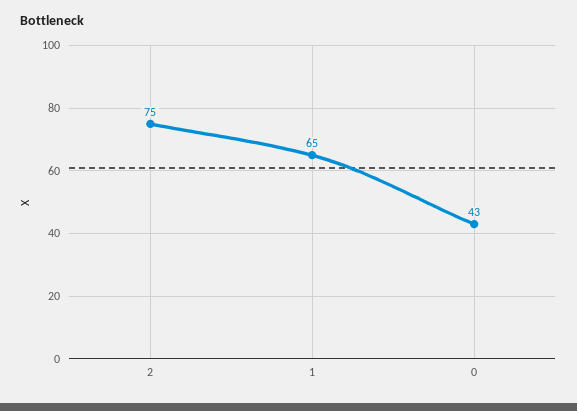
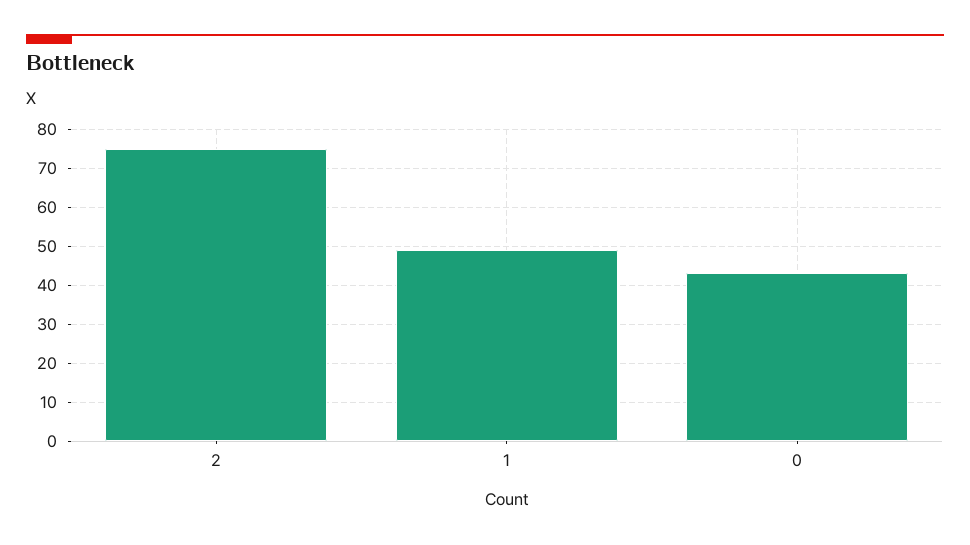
1: 65 -> 50

